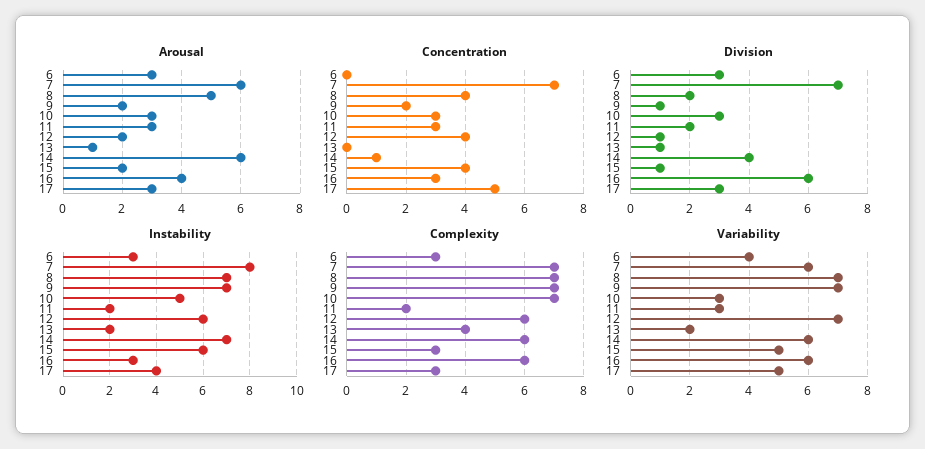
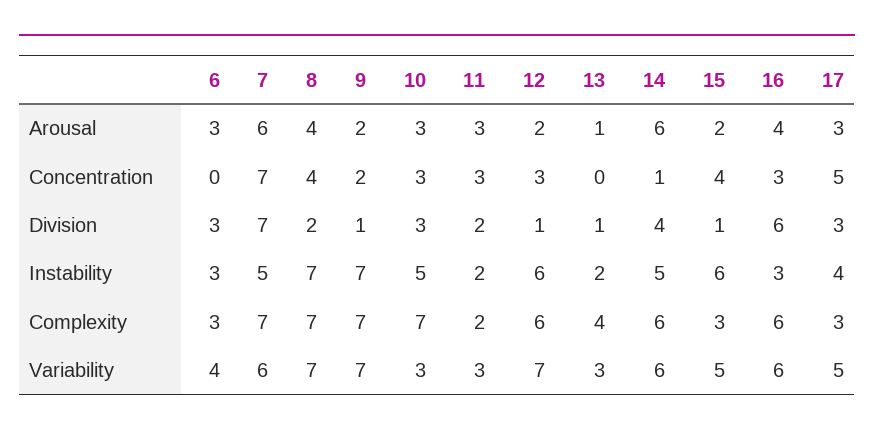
Arousal, 8: 5 -> 4
Concentration, 12: 4 -> 3
Instability, 7: 8 -> 5
Instability, 14: 7 -> 5
Variability, 13: 2 -> 3

